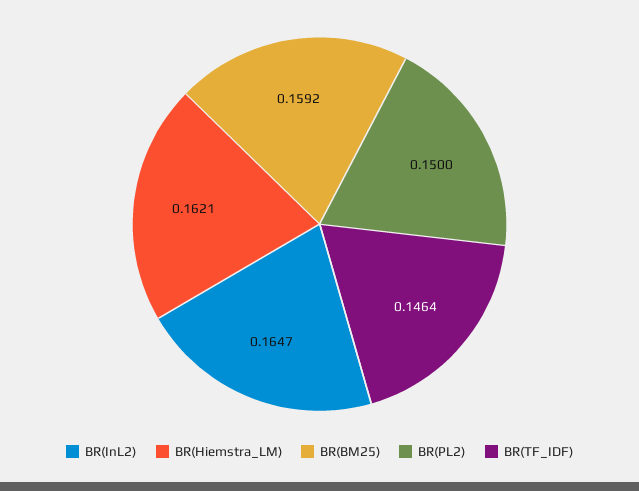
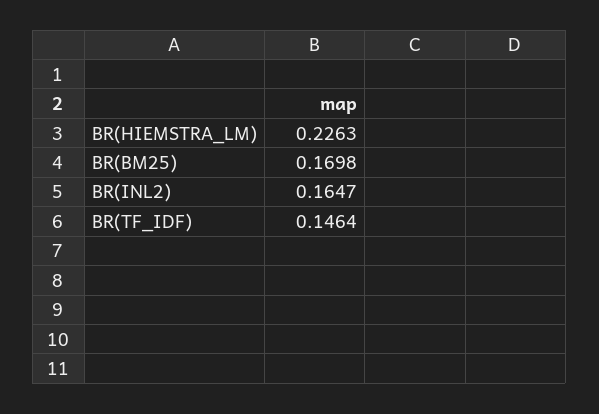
BR(Hiemstra_LM): 0.1621 -> 0.2263
BR(BM25): 0.1592 -> 0.1698
BR(PL2): 0.15 -> none

